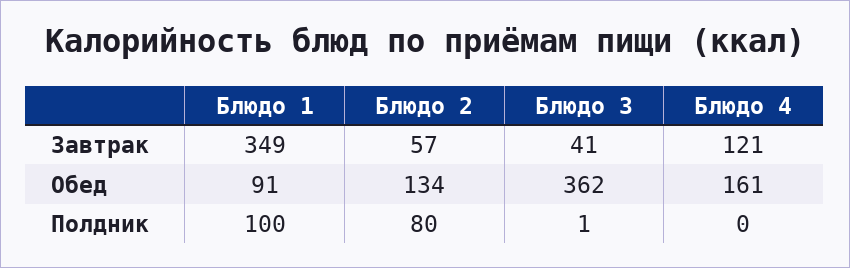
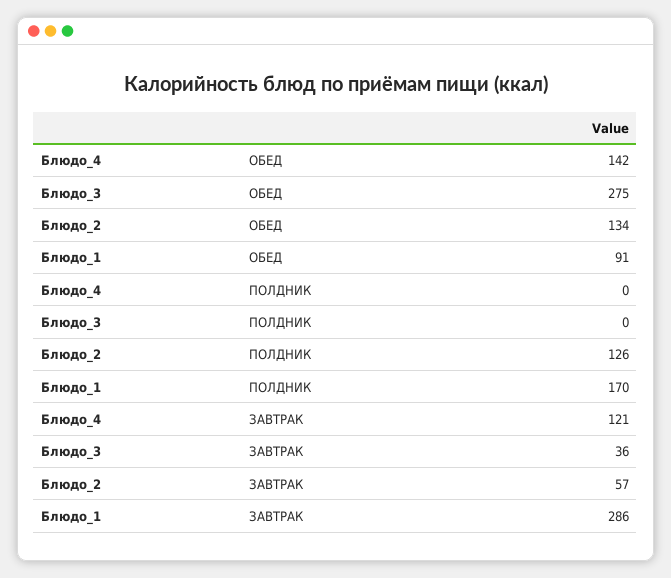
Блюдо 1, Завтрак: 349 -> 286
Блюдо 3, Завтрак: 41 -> 36
Блюдо 3, Обед: 362 -> 275
Блюдо 4, Обед: 161 -> 142
Блюдо 1, Полдник: 100 -> 170
Блюдо 2, Полдник: 80 -> 126
Блюдо 3, Полдник: 1 -> 0

